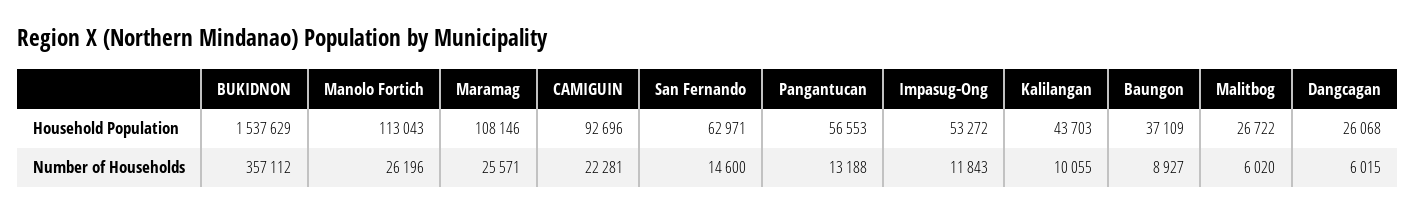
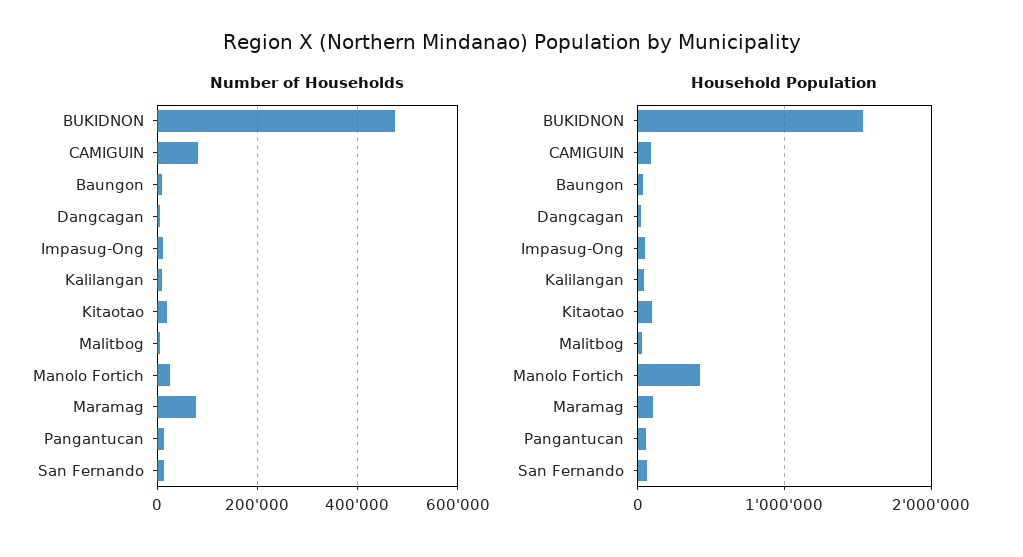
Household Population, Manolo Fortich: 113043 -> 400000
Number of Households, BUKIDNON: 357112 -> 480000
Number of Households, Maramag: 25571 -> 80000
Number of Households, CAMIGUIN: 22281 -> 80000
Number of Households, Kitaotao: none -> 20000
Household Population, Kitaotao: none -> 100000

